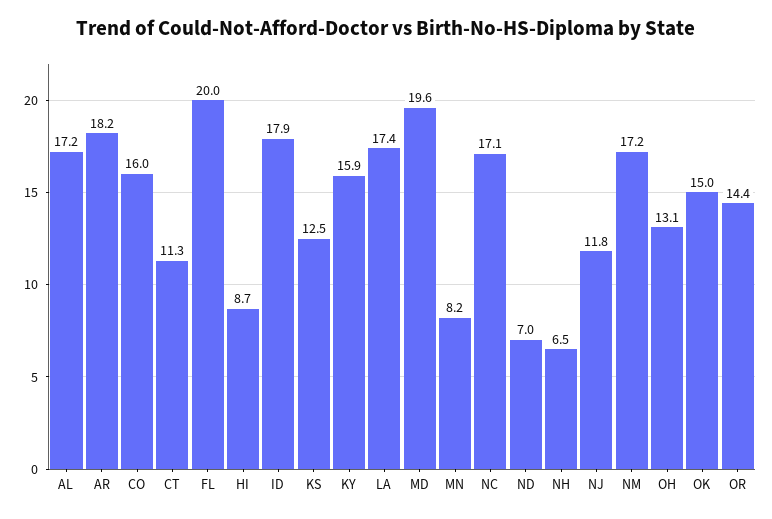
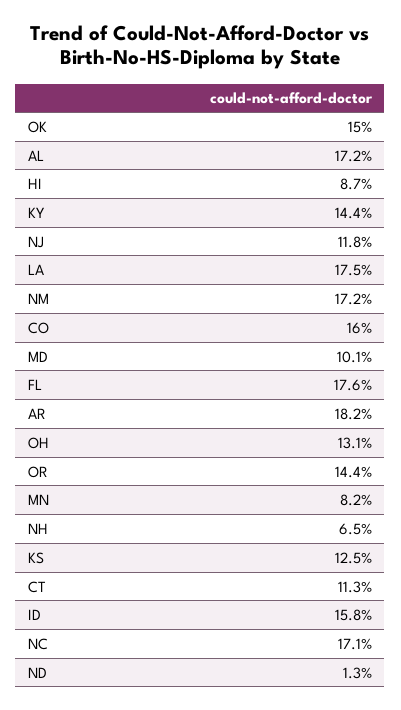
FL: 20 -> 17.6
ID: 17.9 -> 15.8
KY: 15.9 -> 14.4
LA: 17.4 -> 17.5
MD: 19.6 -> 10.1
ND: 7 -> 1.3

